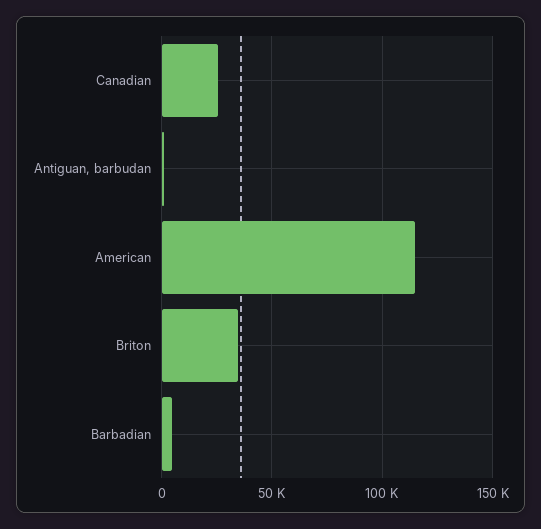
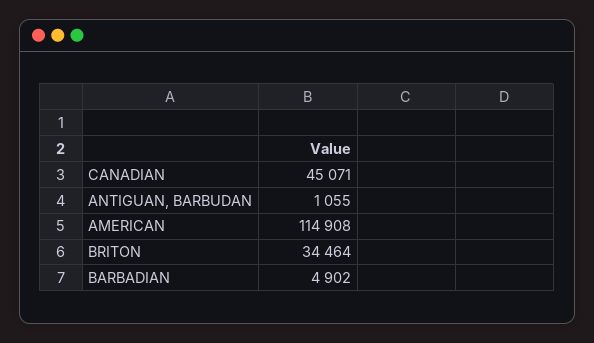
Canadian: 25000 -> 45071

